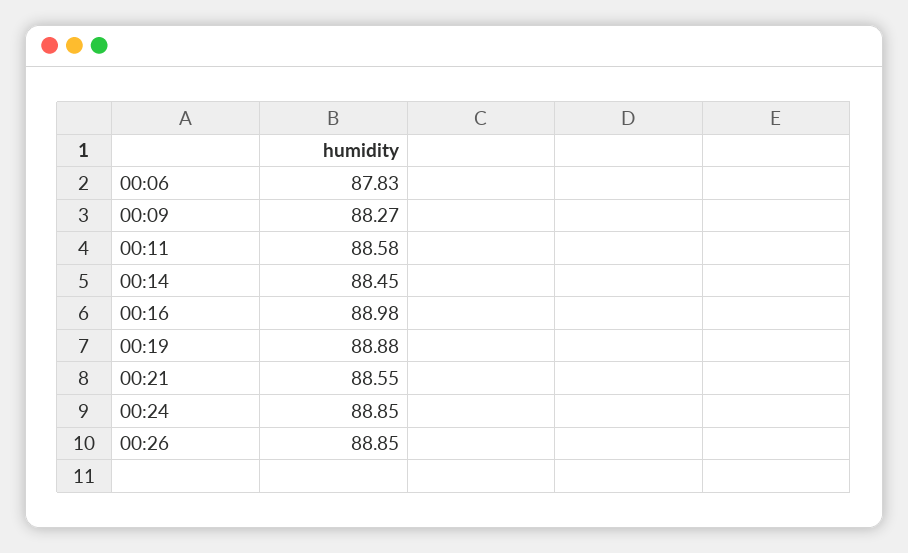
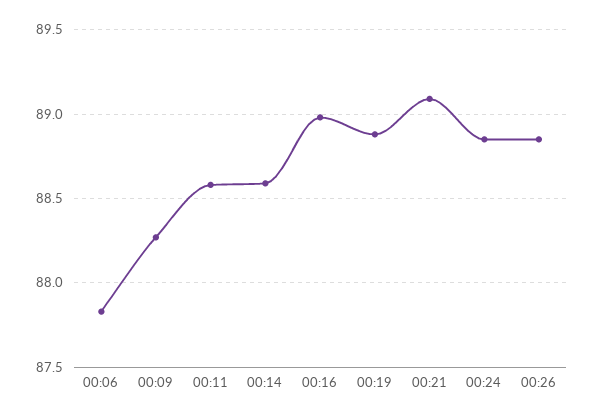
00:14: 88.45 -> 88.6
00:21: 88.55 -> 89.1

